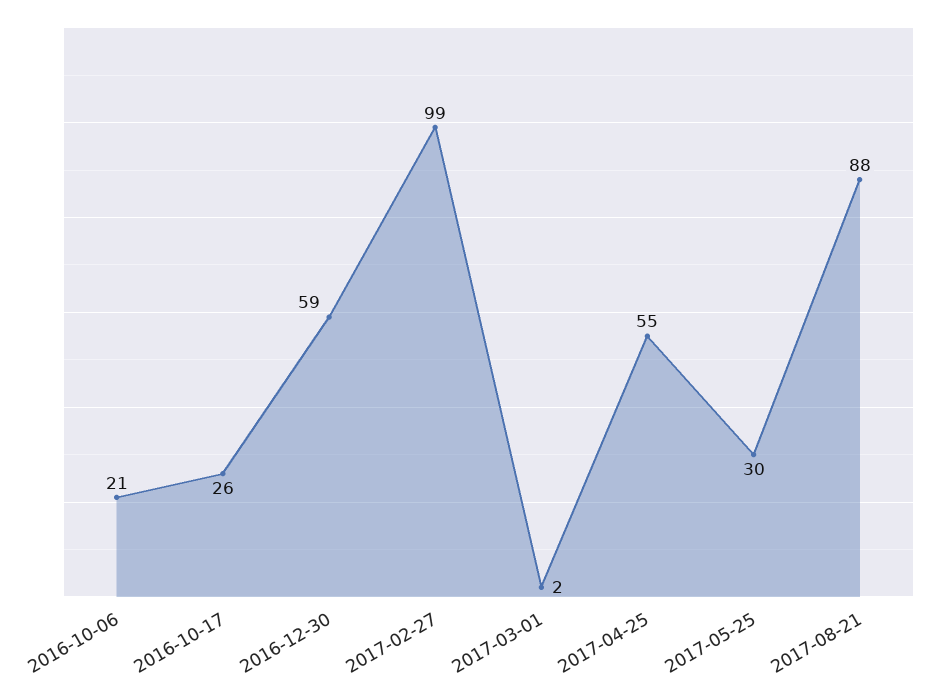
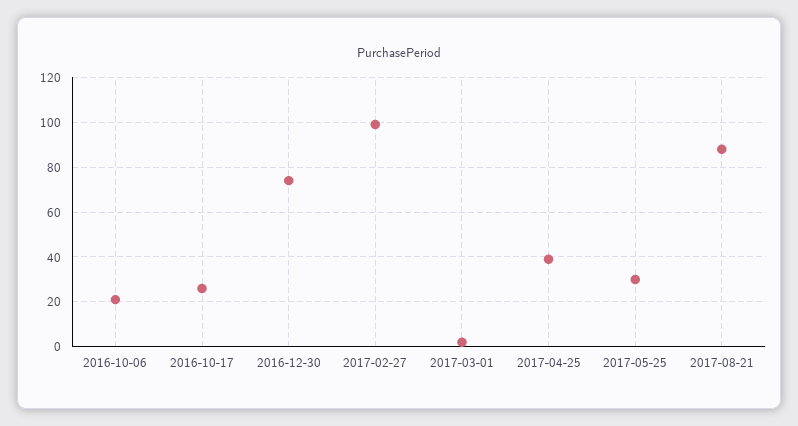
2016-12-30: 59 -> 75
2017-04-25: 55 -> 40

